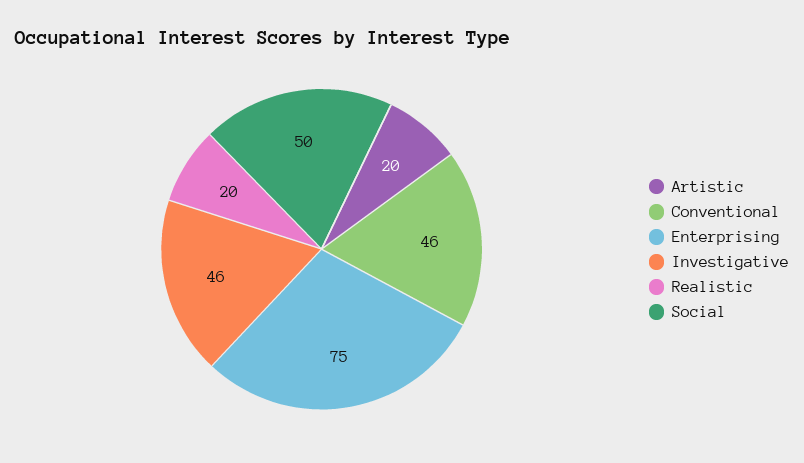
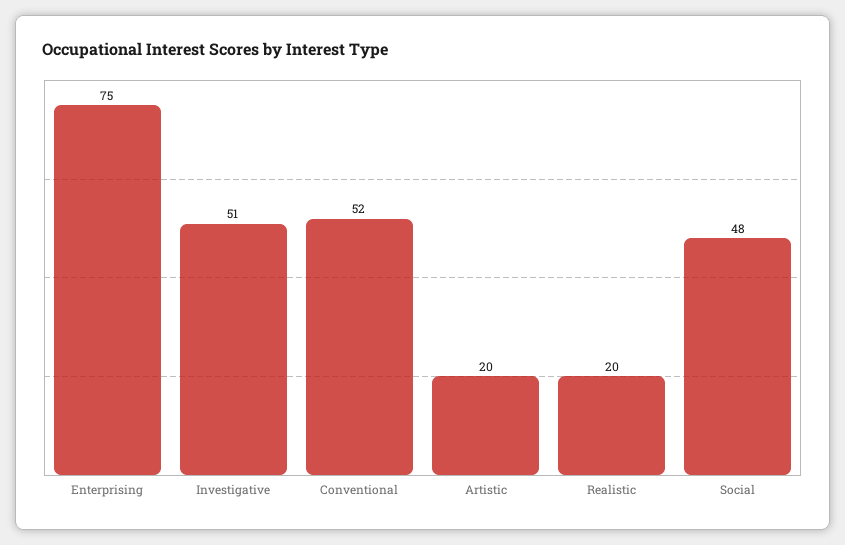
Conventional: 46 -> 52
Investigative: 46 -> 51
Social: 50 -> 48

